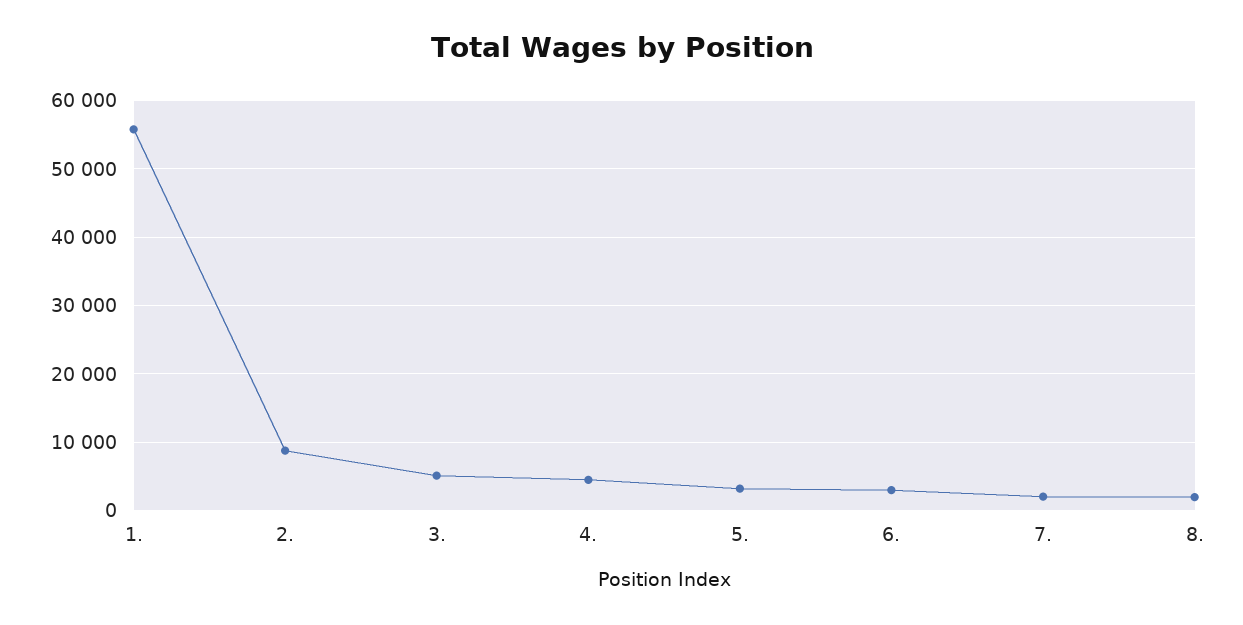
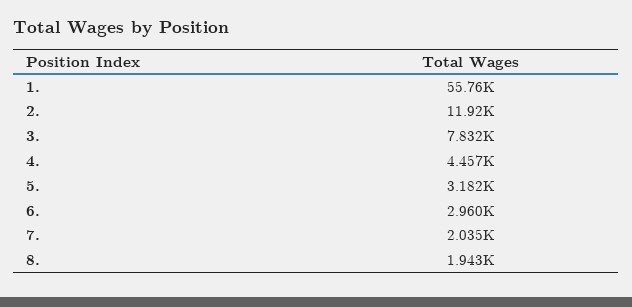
2.: 9000 -> 11920
3.: 5000 -> 7832

